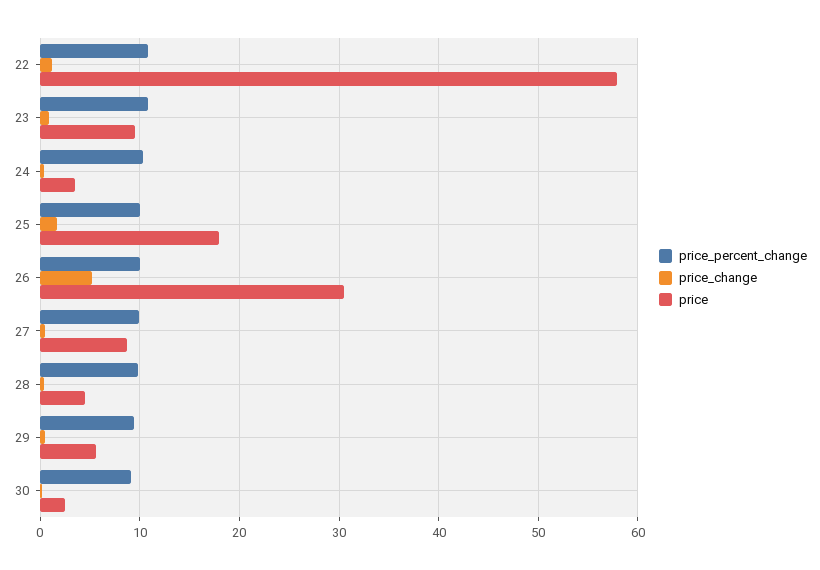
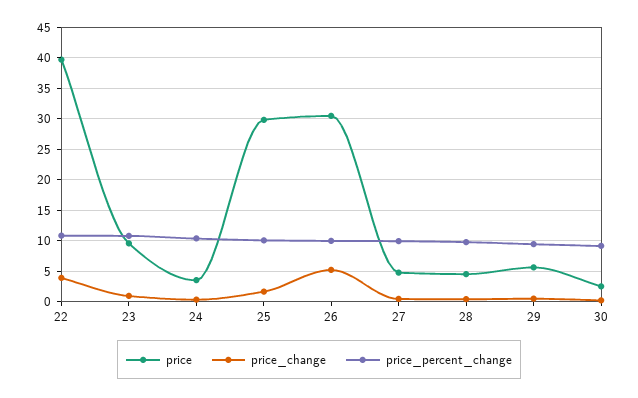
price_change, 22: 1 -> 4
price, 22: 58 -> 40
price, 25: 18 -> 30
price, 27: 9 -> 5

